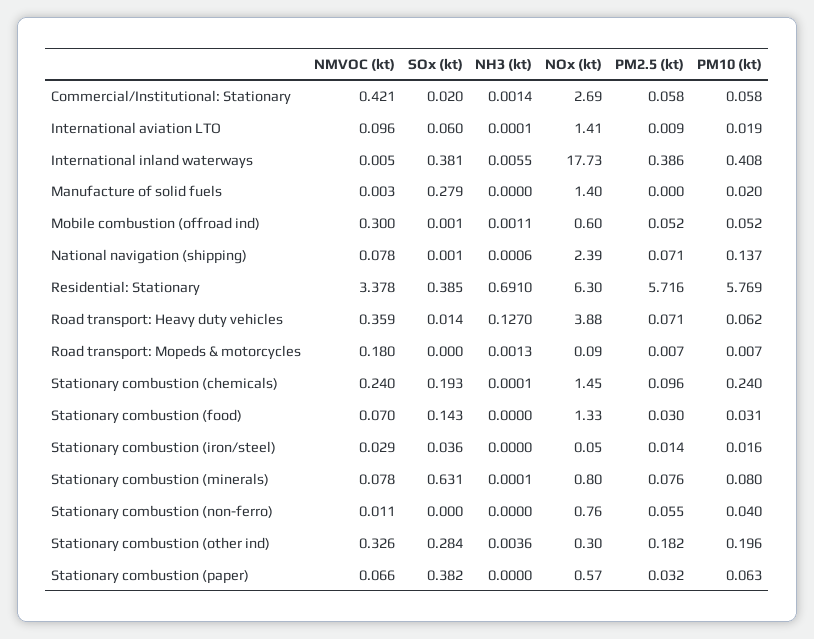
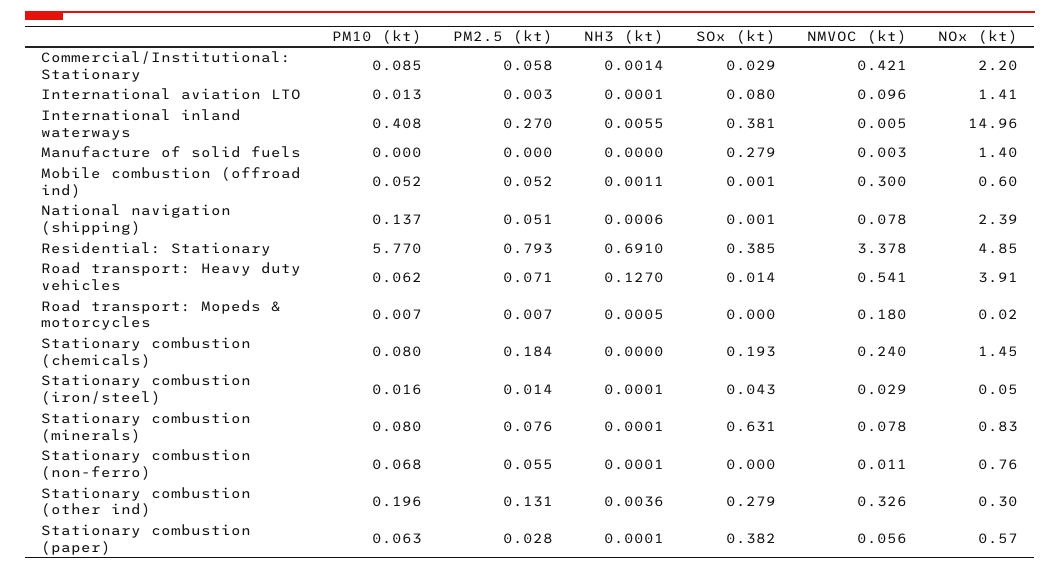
SOx (kt), Commercial/Institutional: Stationary: 0.02 -> 0.029
NOx (kt), Commercial/Institutional: Stationary: 2.69 -> 2.2
PM10 (kt), Commercial/Institutional: Stationary: 0.058 -> 0.085
SOx (kt), International aviation LTO: 0.06 -> 0.08
PM2.5 (kt), International aviation LTO: 0.009 -> 0.003
PM10 (kt), International aviation LTO: 0.019 -> 0.013
NOx (kt), International inland waterways: 17.73 -> 14.96
PM2.5 (kt), International inland waterways: 0.386 -> 0.27
PM10 (kt), Manufacture of solid fuels: 0.02 -> 0
PM2.5 (kt), National navigation (shipping): 0.071 -> 0.051
NOx (kt), Residential: Stationary: 6.3 -> 4.85
PM2.5 (kt), Residential: Stationary: 5.716 -> 0.793
PM10 (kt), Residential: Stationary: 5.769 -> 5.77
NMVOC (kt), Road transport: Heavy duty vehicles: 0.359 -> 0.541
NOx (kt), Road transport: Heavy duty vehicles: 3.88 -> 3.91
NH3 (kt), Road transport: Mopeds & motorcycles: 0.0013 -> 0.0005
NOx (kt), Road transport: Mopeds & motorcycles: 0.09 -> 0.02
NH3 (kt), Stationary combustion (chemicals): 0.0001 -> 0
PM2.5 (kt), Stationary combustion (chemicals): 0.096 -> 0.184
PM10 (kt), Stationary combustion (chemicals): 0.24 -> 0.08
NMVOC (kt), Stationary combustion (food): 0.07 -> none
SOx (kt), Stationary combustion (food): 0.143 -> none
NH3 (kt), Stationary combustion (food): 0 -> none
NOx (kt), Stationary combustion (food): 1.33 -> none
PM2.5 (kt), Stationary combustion (food): 0.03 -> none
PM10 (kt), Stationary combustion (food): 0.031 -> none
SOx (kt), Stationary combustion (iron/steel): 0.036 -> 0.043
NH3 (kt), Stationary combustion (iron/steel): 0 -> 0.0001
NOx (kt), Stationary combustion (minerals): 0.8 -> 0.83
NH3 (kt), Stationary combustion (non-ferro): 0 -> 0.0001
PM10 (kt), Stationary combustion (non-ferro): 0.04 -> 0.068
SOx (kt), Stationary combustion (other ind): 0.284 -> 0.279
PM2.5 (kt), Stationary combustion (other ind): 0.182 -> 0.131
NMVOC (kt), Stationary combustion (paper): 0.066 -> 0.056
NH3 (kt), Stationary combustion (paper): 0 -> 0.0001
PM2.5 (kt), Stationary combustion (paper): 0.032 -> 0.028

